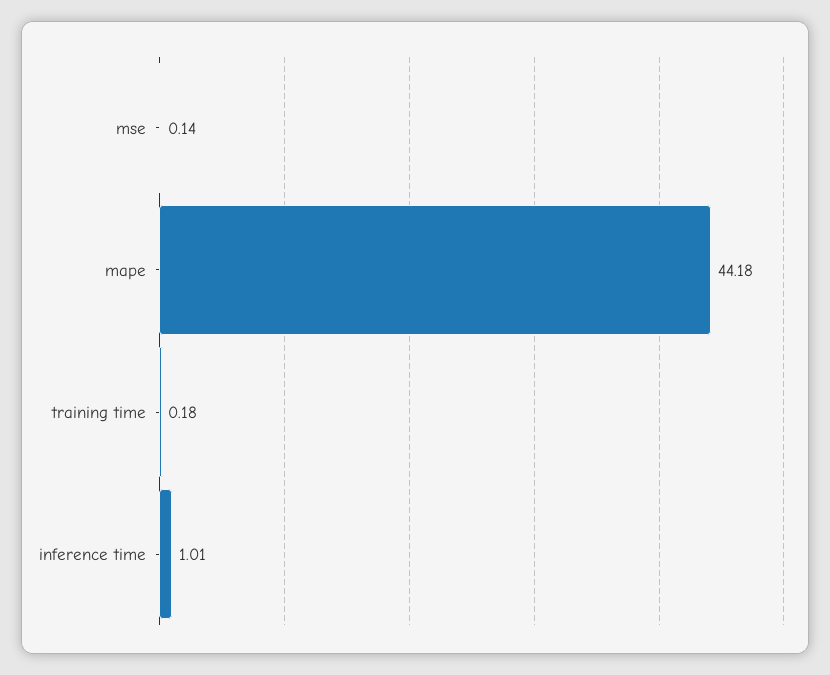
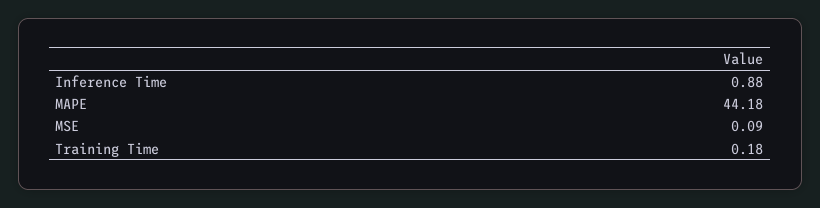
mse: 0.14 -> 0.09
inference time: 1.01 -> 0.88

